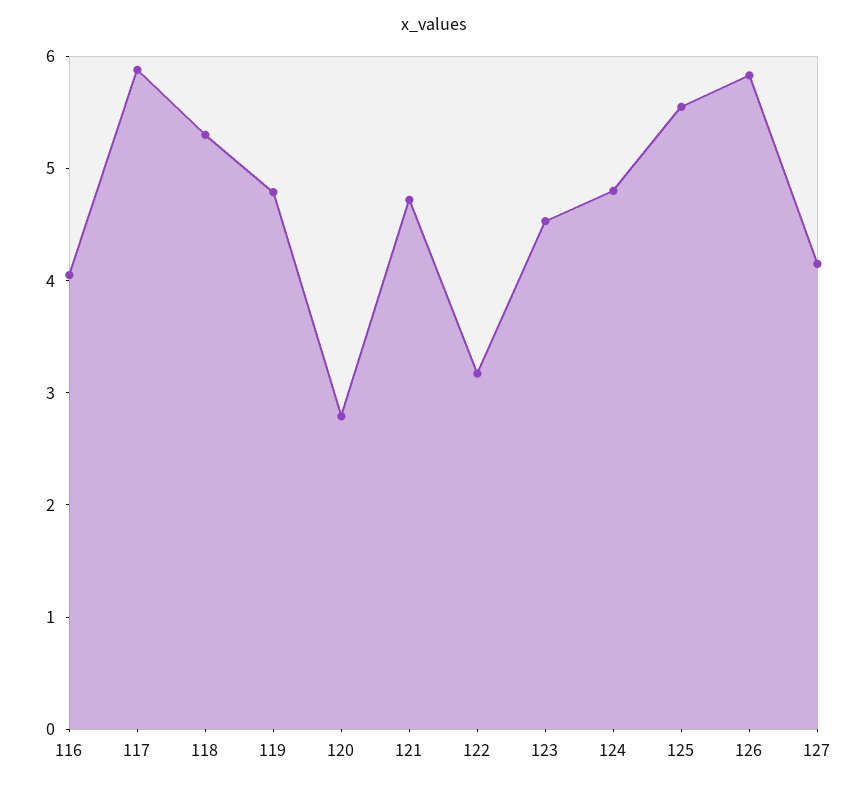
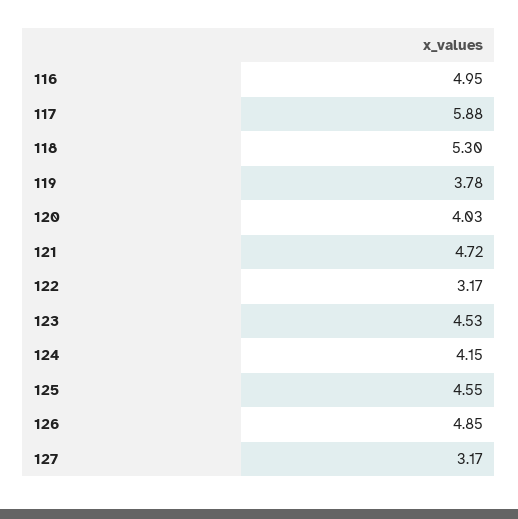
116: 4 -> 4.95
119: 4.8 -> 3.78
120: 2.8 -> 4.03
124: 4.8 -> 4.15
125: 5.6 -> 4.55
126: 5.8 -> 4.85
127: 4.2 -> 3.17

